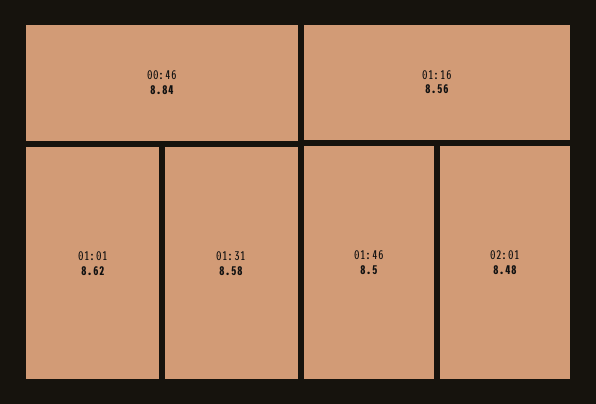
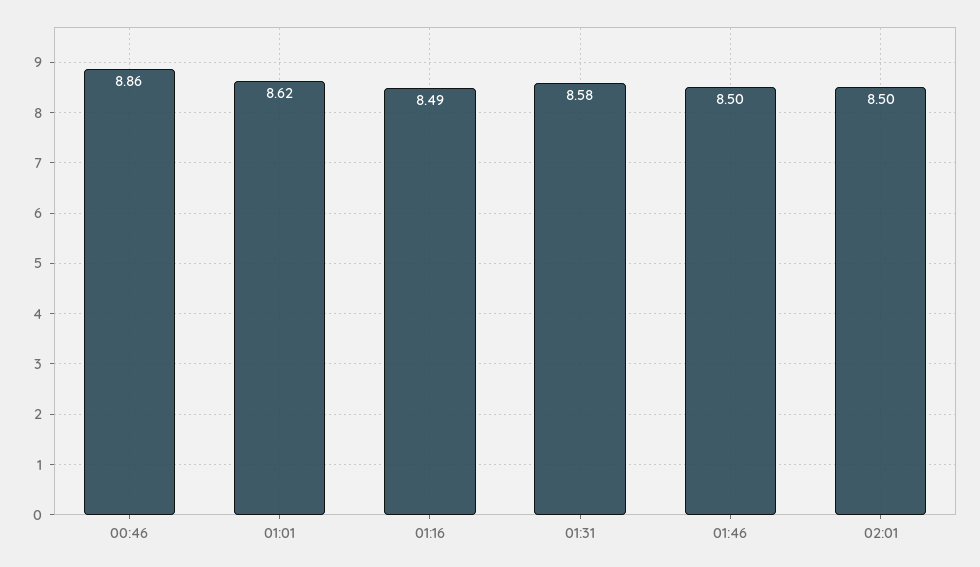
00:46: 8.84 -> 8.86
01:16: 8.56 -> 8.49
02:01: 8.48 -> 8.5

